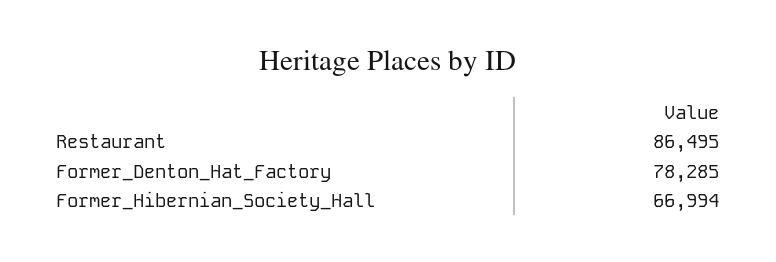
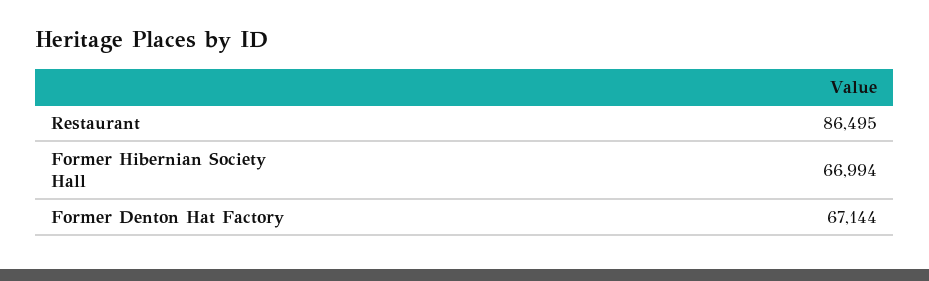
Former_Denton_Hat_Factory: 78285 -> 67144

